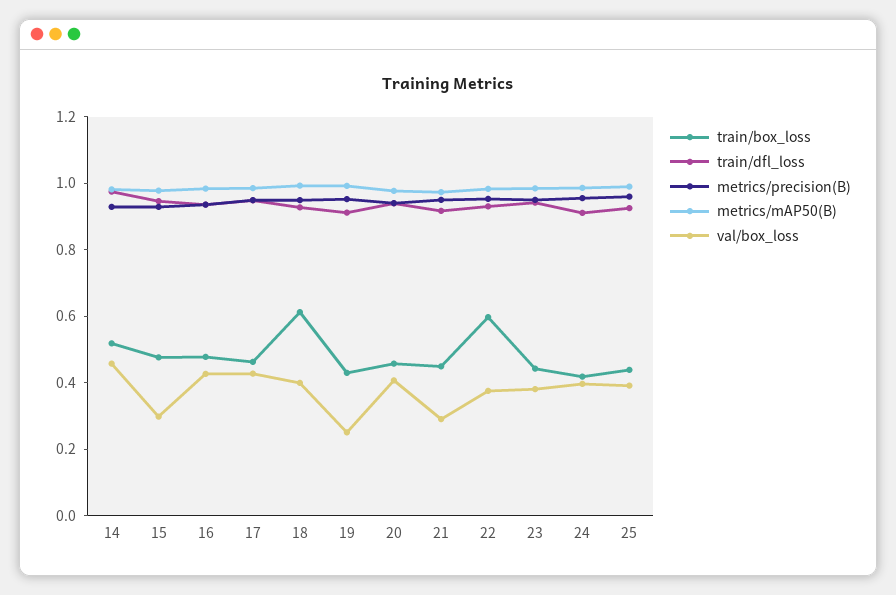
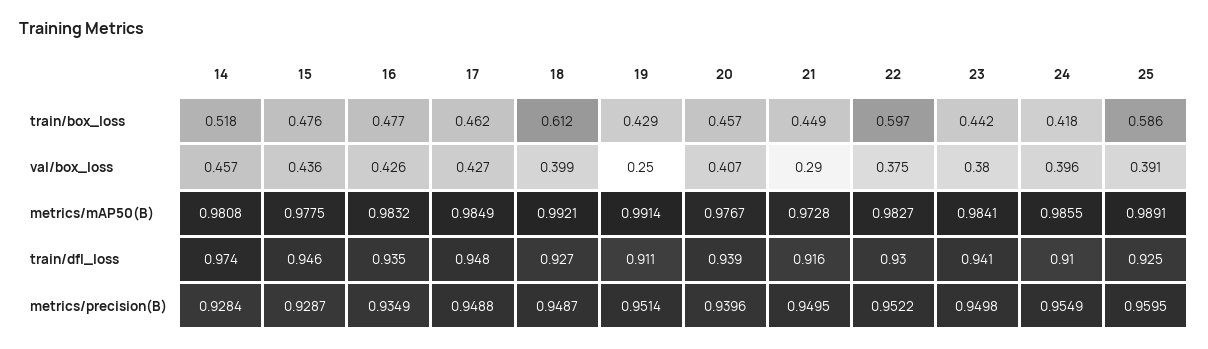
val/box_loss, 15: 0.3 -> 0.436
train/box_loss, 25: 0.45 -> 0.586

